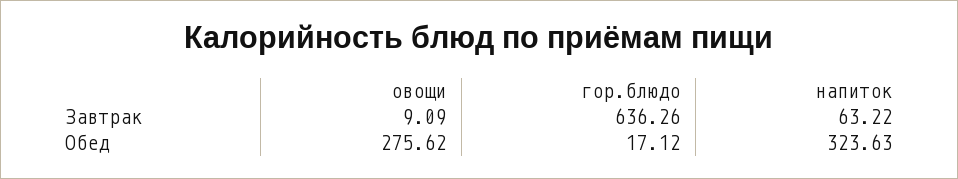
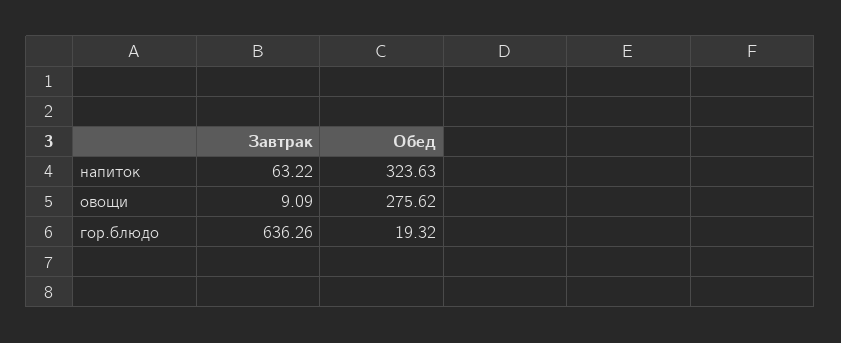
гор.блюдо, Обед: 17.12 -> 19.32

